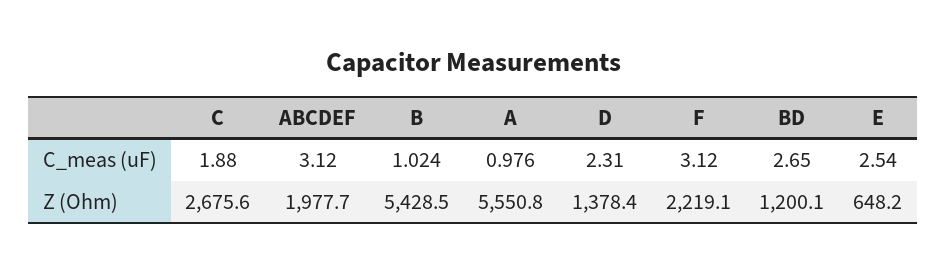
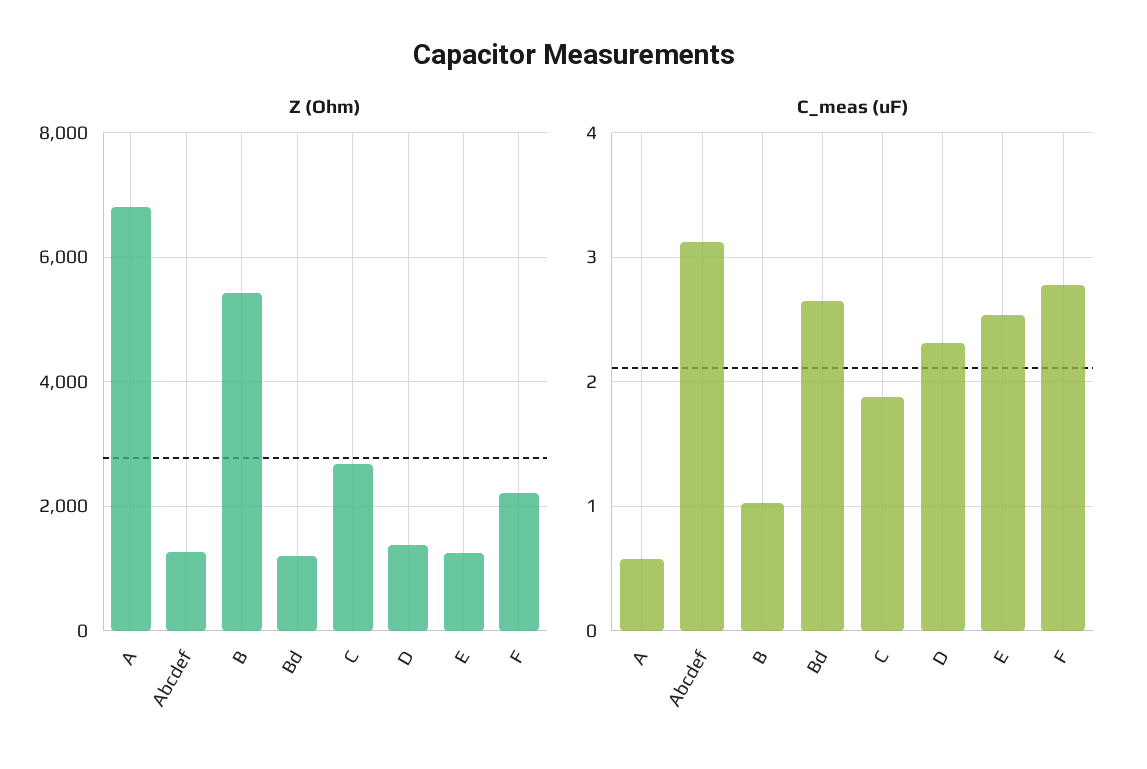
C_meas (uF), A: 0.976 -> 0.6
C_meas (uF), F: 3.12 -> 2.8
Z (Ohm), ABCDEF: 1977.7 -> 1200
Z (Ohm), A: 5550.8 -> 6800
Z (Ohm), E: 648.2 -> 1200

